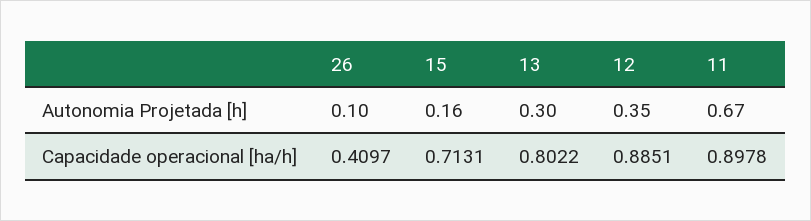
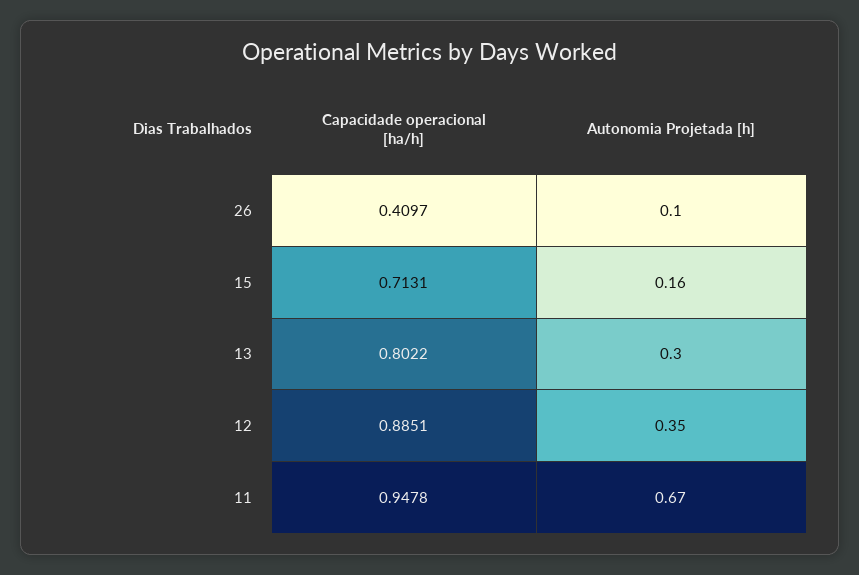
11, Capacidade operacional [ha/h]: 0.8978 -> 0.9478

